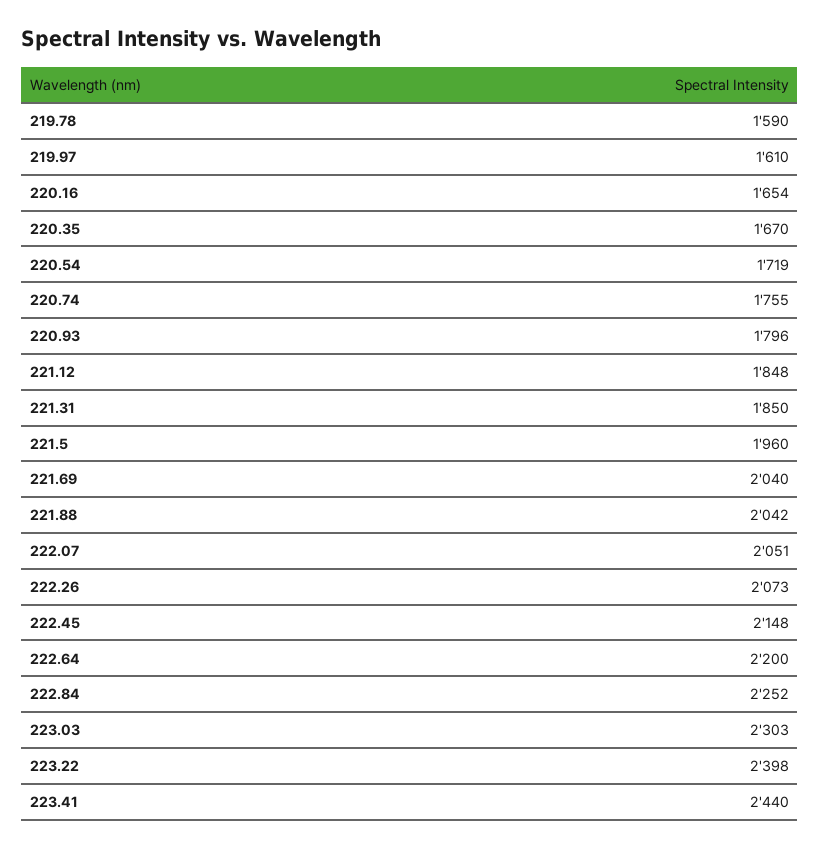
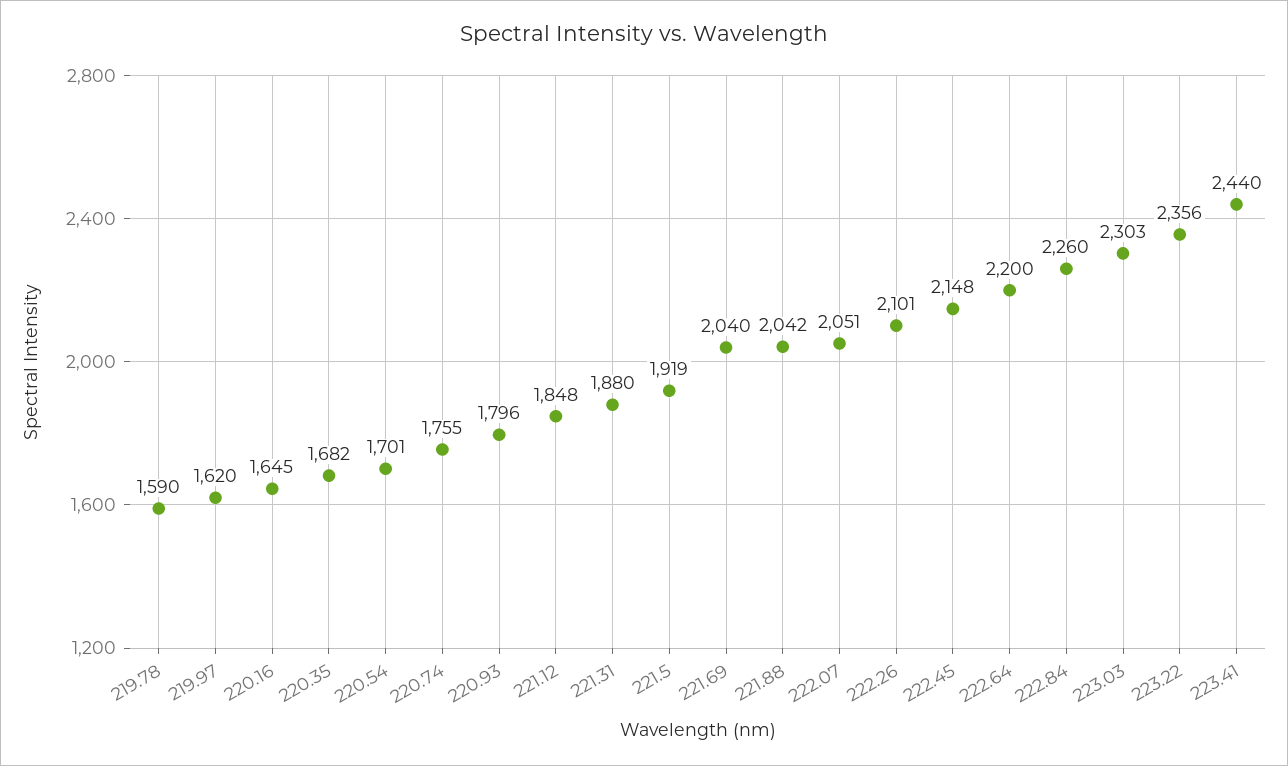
219.97: 1610 -> 1620
220.16: 1654 -> 1645
220.35: 1670 -> 1682
220.54: 1719 -> 1701
221.31: 1850 -> 1880
221.5: 1960 -> 1919
222.26: 2073 -> 2101
222.84: 2252 -> 2260
223.22: 2398 -> 2356

